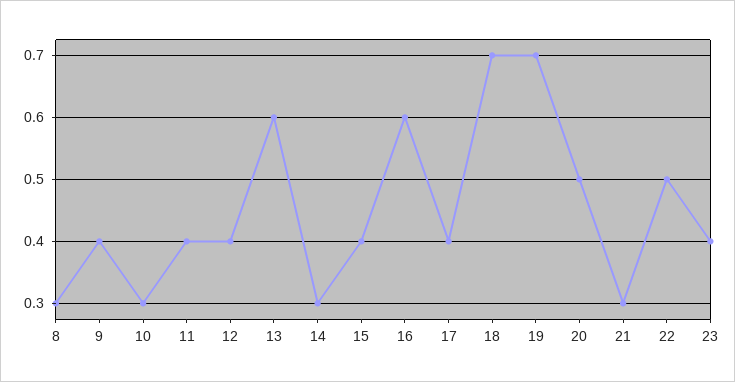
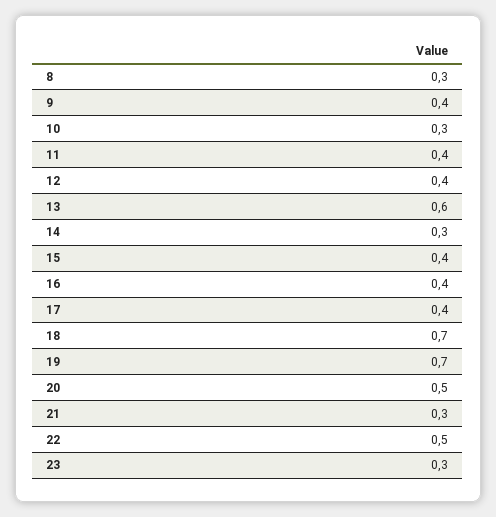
16: 0.6 -> 0.4
23: 0.4 -> 0.3

